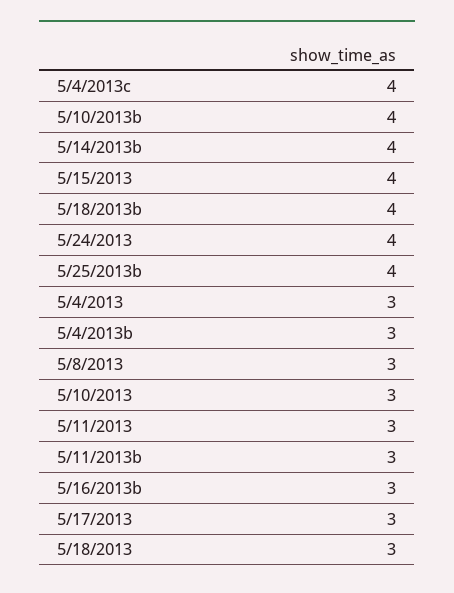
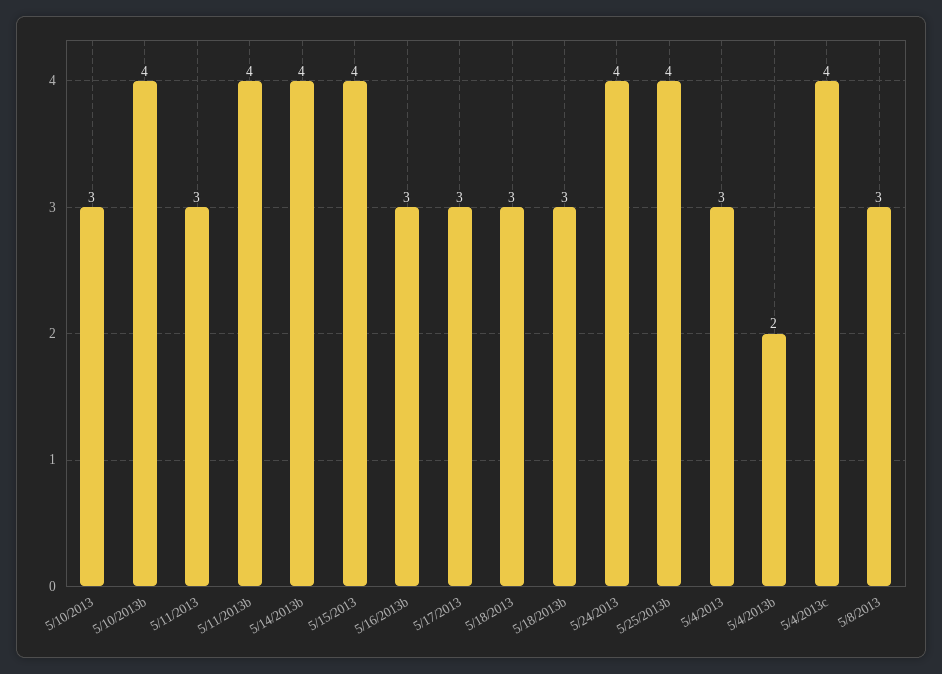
5/18/2013b: 4 -> 3
5/4/2013b: 3 -> 2
5/11/2013b: 3 -> 4

